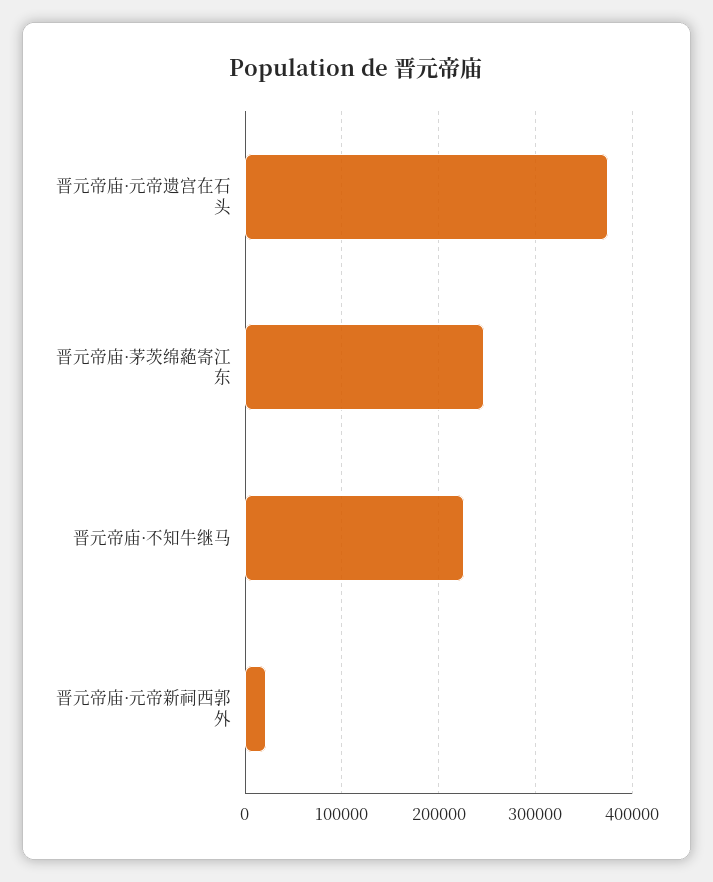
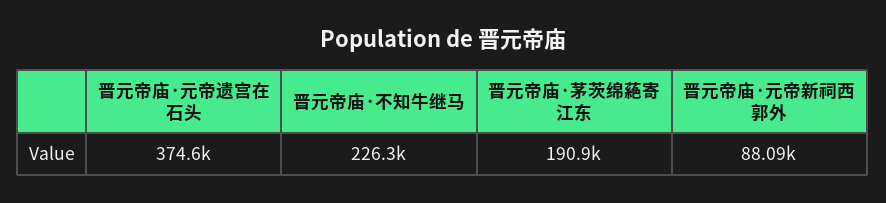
晋元帝庙·茅茨绵蕝寄江东: 250000 -> 190900
晋元帝庙·元帝新祠西郭外: 20000 -> 88090

